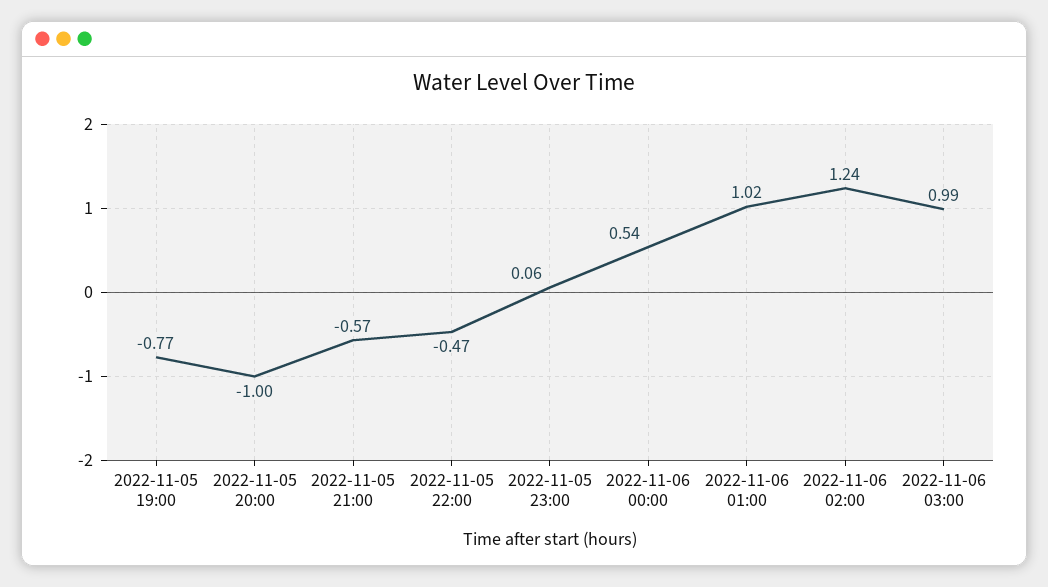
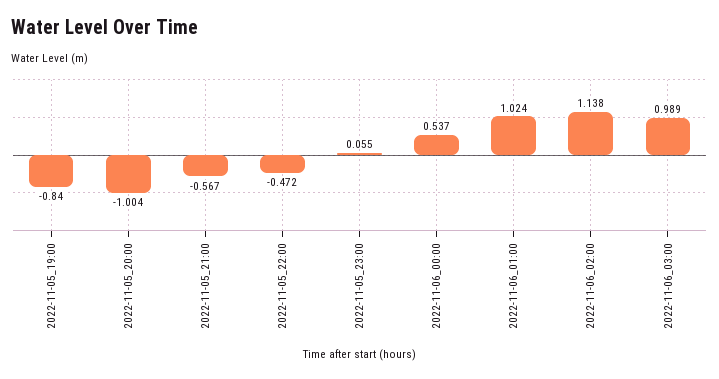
2022-11-05 19:00: -0.77 -> -0.84
2022-11-06 02:00: 1.24 -> 1.138

